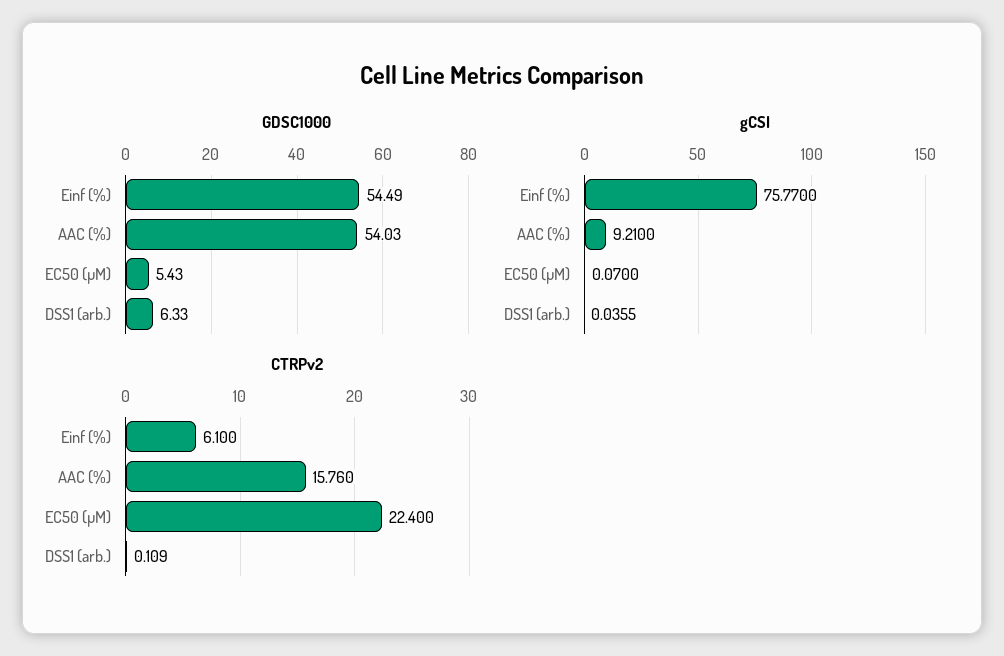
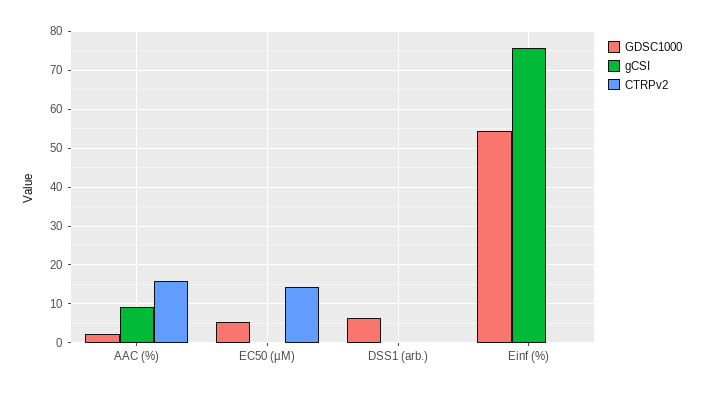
GDSC1000, AAC (%): 54.03 -> 2
CTRPv2, Einf (%): 6.1 -> 0
CTRPv2, EC50 (µM): 22.4 -> 14

